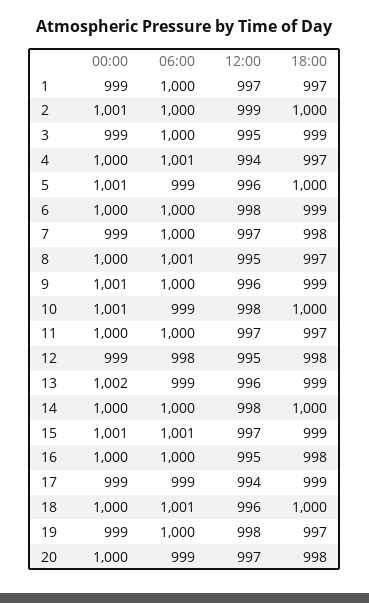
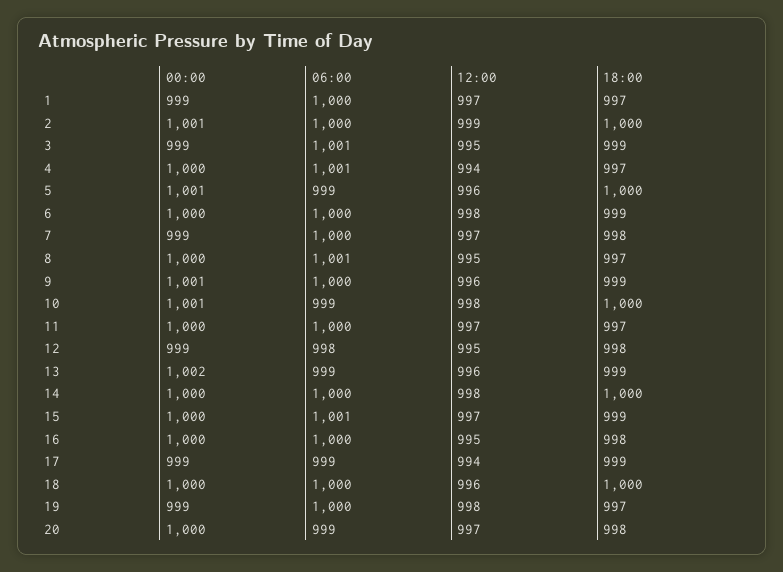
06:00, 3: 1000 -> 1001
00:00, 15: 1001 -> 1000
06:00, 18: 1001 -> 1000

